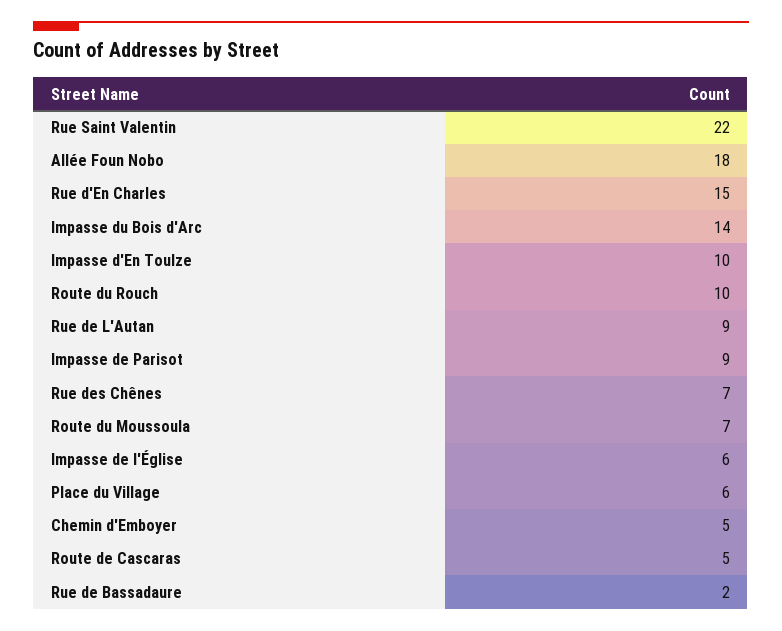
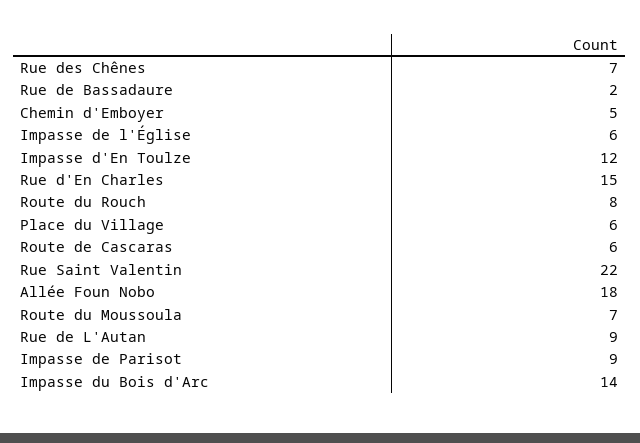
Impasse d'En Toulze: 10 -> 12
Route du Rouch: 10 -> 8
Route de Cascaras: 5 -> 6

